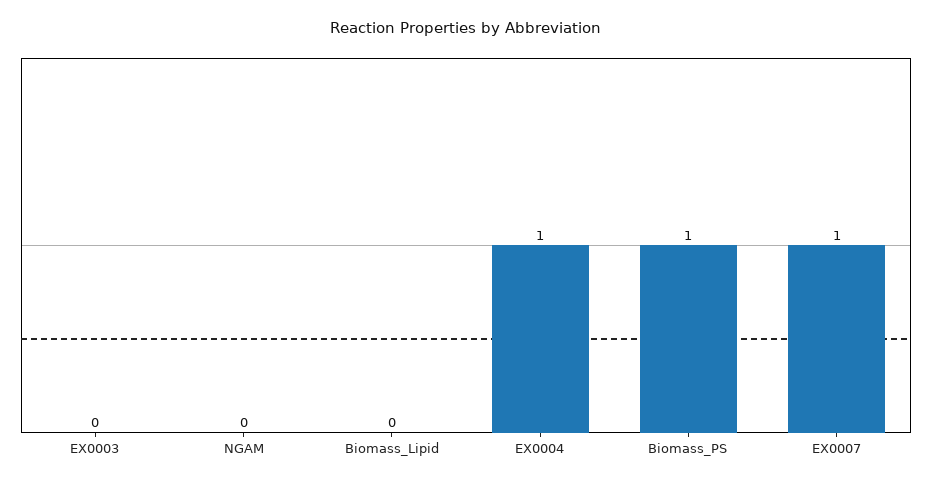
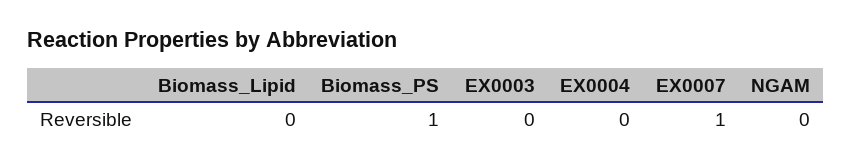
EX0004: 1 -> 0

